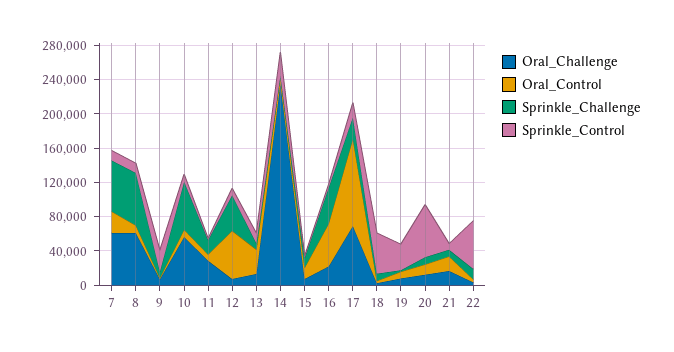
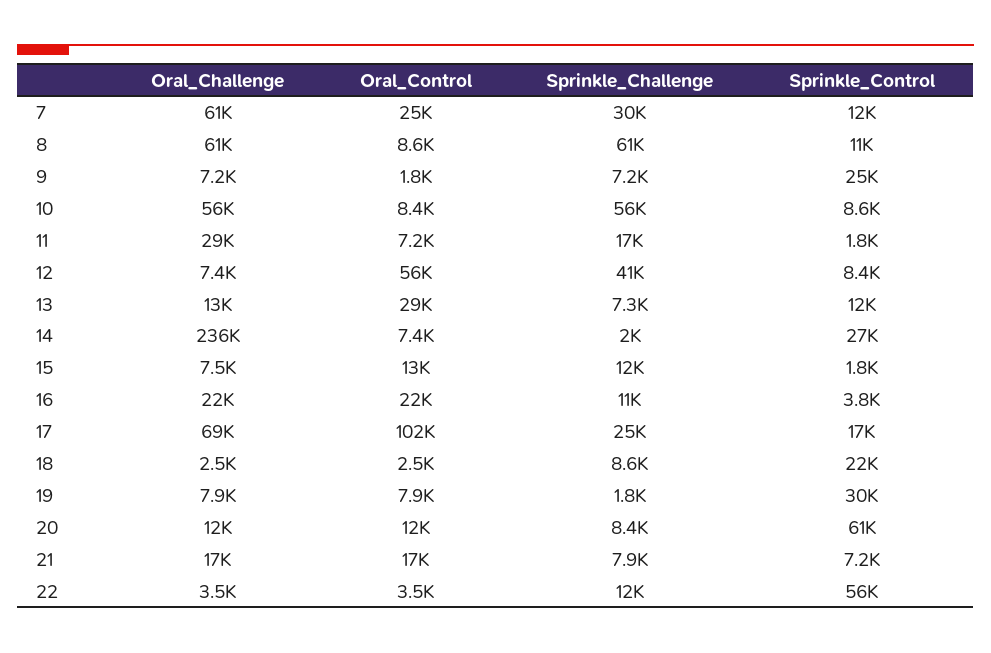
Sprinkle_Challenge, 7: 60000 -> 30000
Oral_Control, 16: 50000 -> 22000
Sprinkle_Challenge, 16: 40000 -> 11000
Sprinkle_Control, 18: 50000 -> 22000

